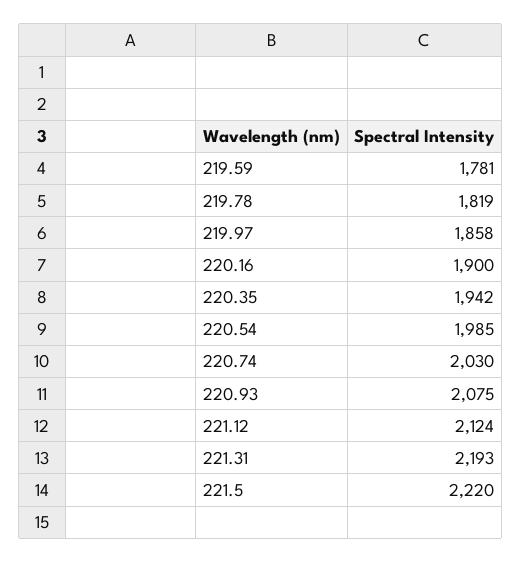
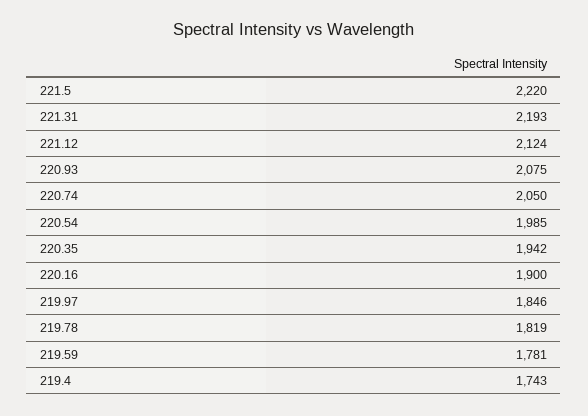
219.97: 1858 -> 1846
220.74: 2030 -> 2050
219.4: none -> 1743

